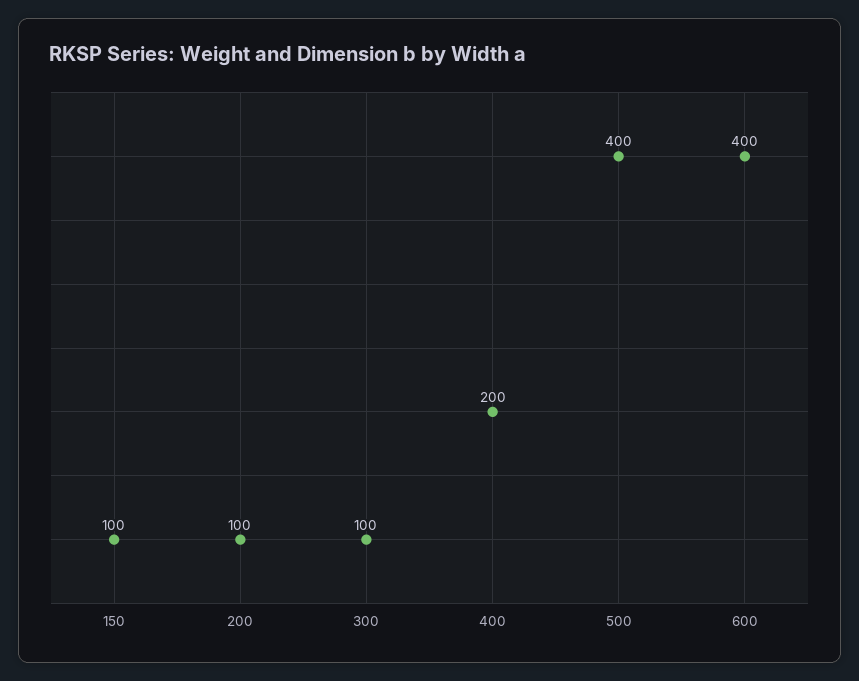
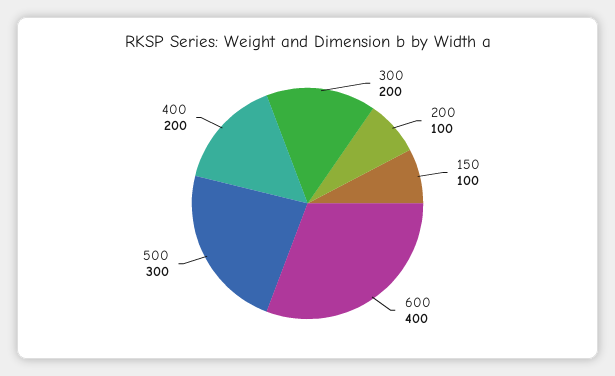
300: 100 -> 200
500: 400 -> 300

